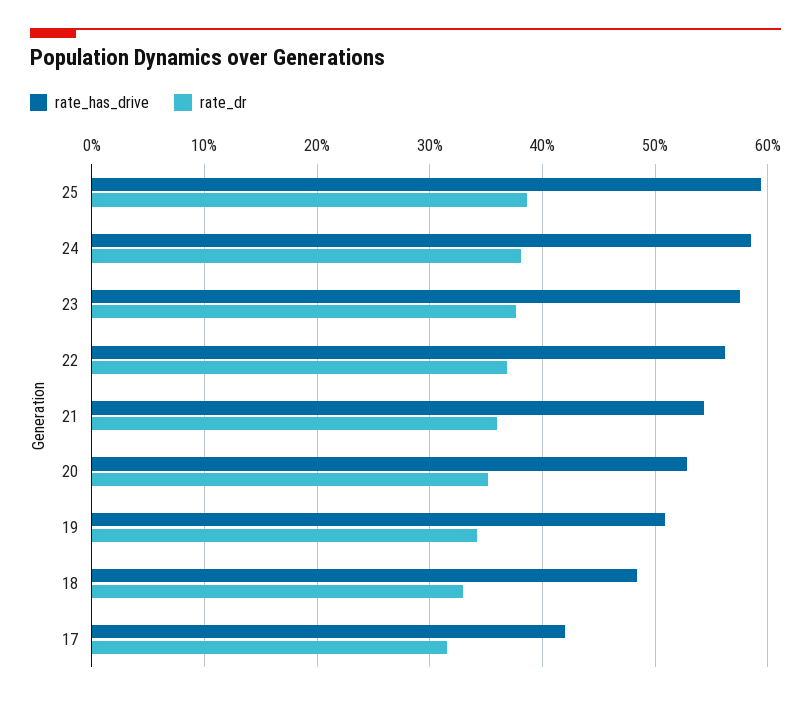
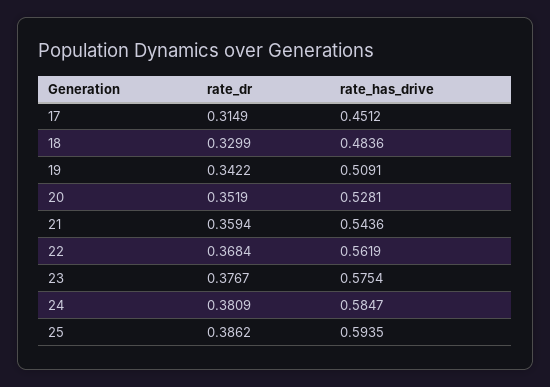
rate_has_drive, 17: 0.42 -> 0.4512

